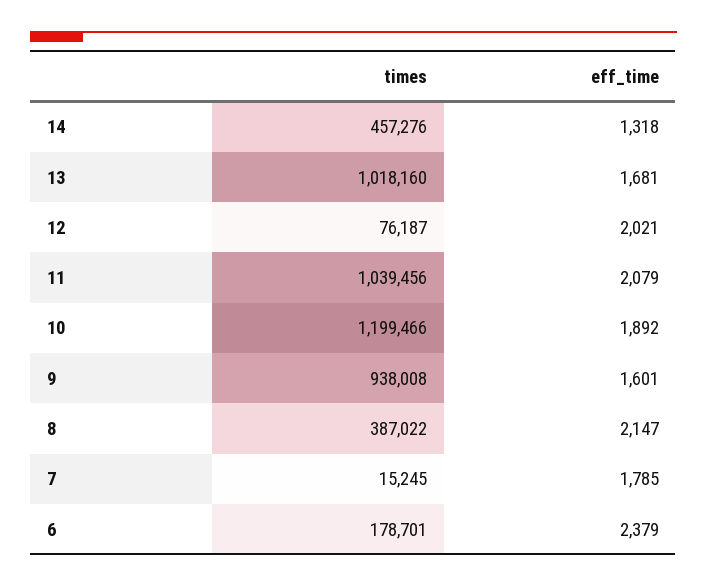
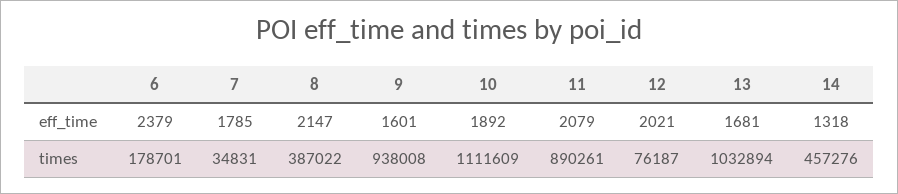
times, 13: 1018160 -> 1032894
times, 11: 1039456 -> 890261
times, 10: 1199466 -> 1111609
times, 7: 15245 -> 34831

